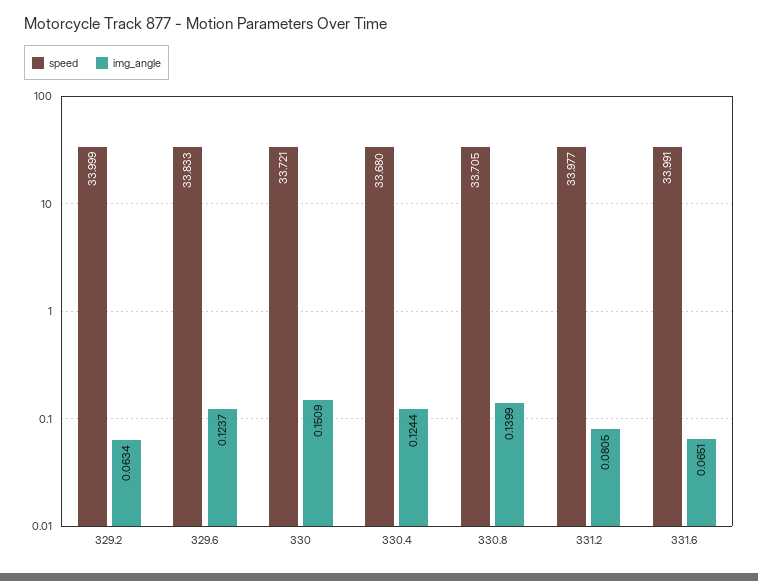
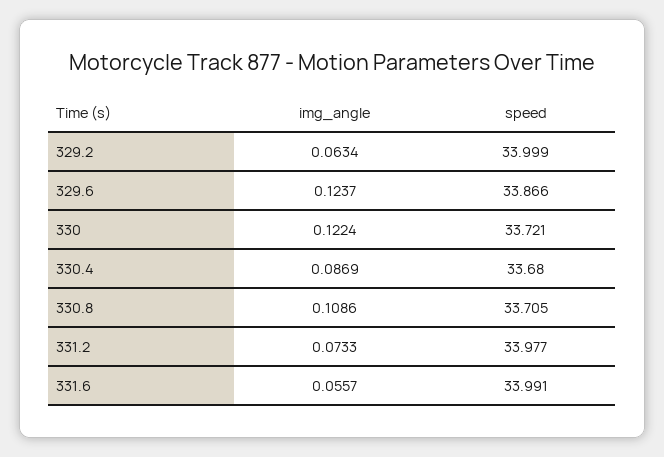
speed, 329.6: 33.833 -> 33.866
img_angle, 330: 0.1509 -> 0.1224
img_angle, 330.4: 0.1244 -> 0.0869
img_angle, 330.8: 0.1399 -> 0.1086
img_angle, 331.2: 0.0805 -> 0.0733
img_angle, 331.6: 0.0651 -> 0.0557

